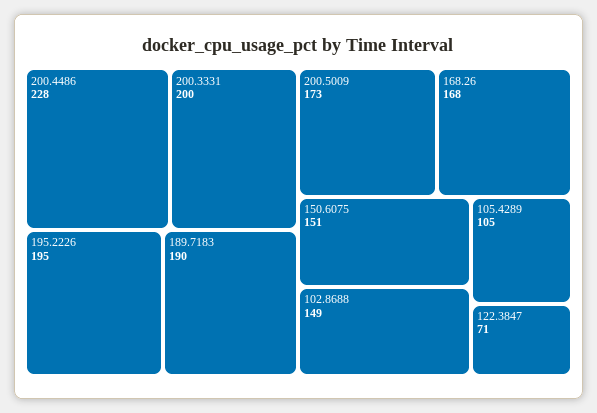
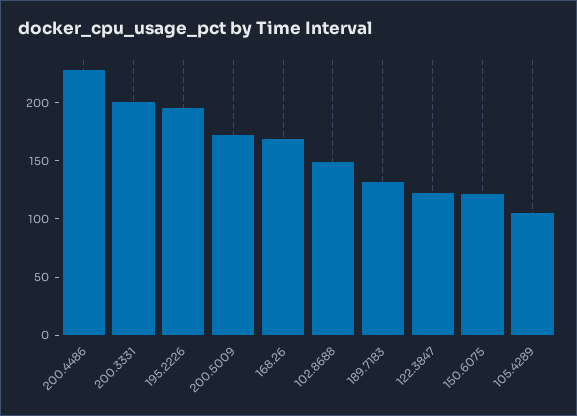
189.7183: 190 -> 130
150.6075: 151 -> 120
122.3847: 71 -> 120

